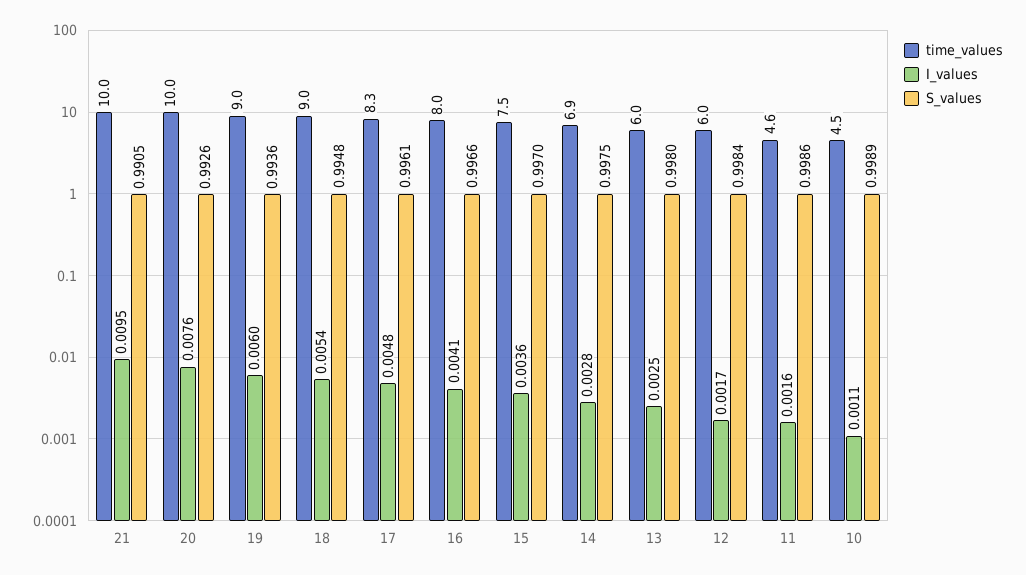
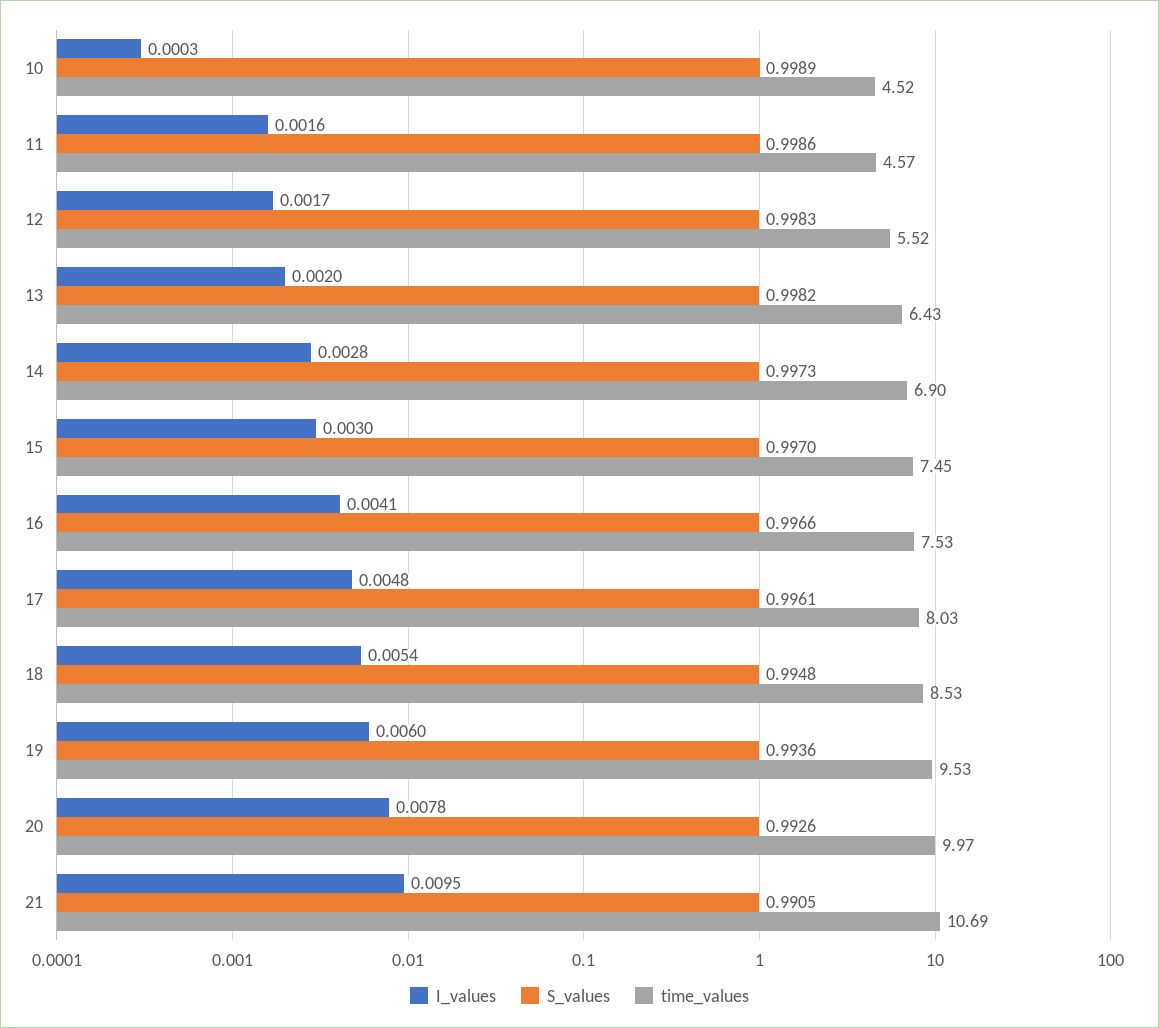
time_values, 21: 10 -> 10.69
I_values, 20: 0.0076 -> 0.0078
time_values, 19: 9 -> 9.53
time_values, 18: 9 -> 8.53
time_values, 17: 8.3 -> 8.03
time_values, 16: 8 -> 7.53
I_values, 15: 0.0036 -> 0.003
S_values, 14: 0.9975 -> 0.9973
time_values, 13: 6 -> 6.43
I_values, 13: 0.0025 -> 0.002
S_values, 13: 0.998 -> 0.9982
time_values, 12: 6 -> 5.52
S_values, 12: 0.9984 -> 0.9983
I_values, 10: 0.0011 -> 0.0003

